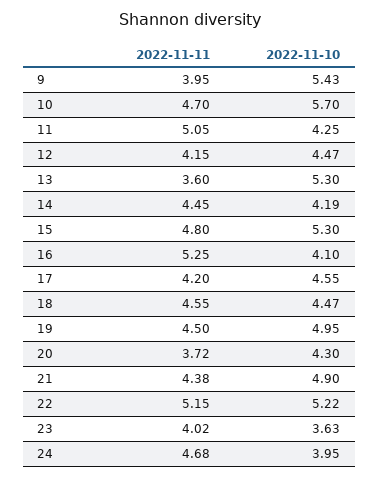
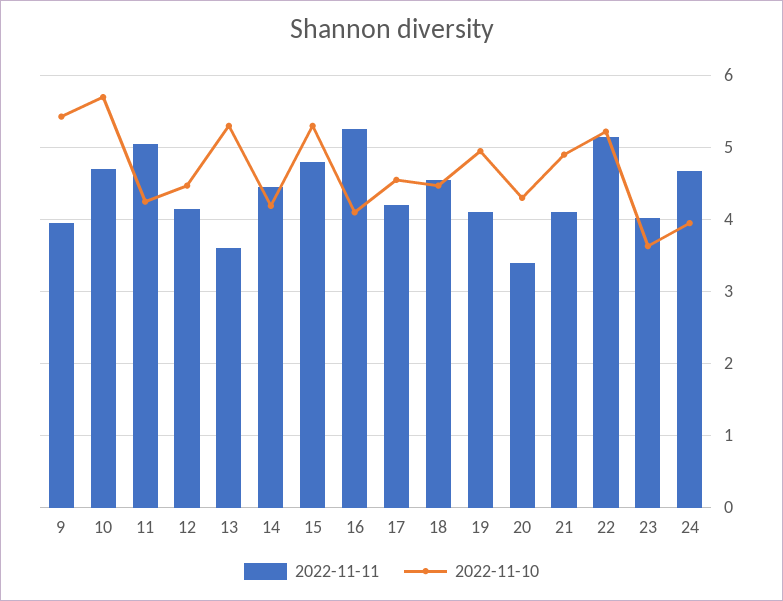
2022-11-11, 19: 4.5 -> 4.1
2022-11-11, 20: 3.72 -> 3.4
2022-11-11, 21: 4.38 -> 4.1

